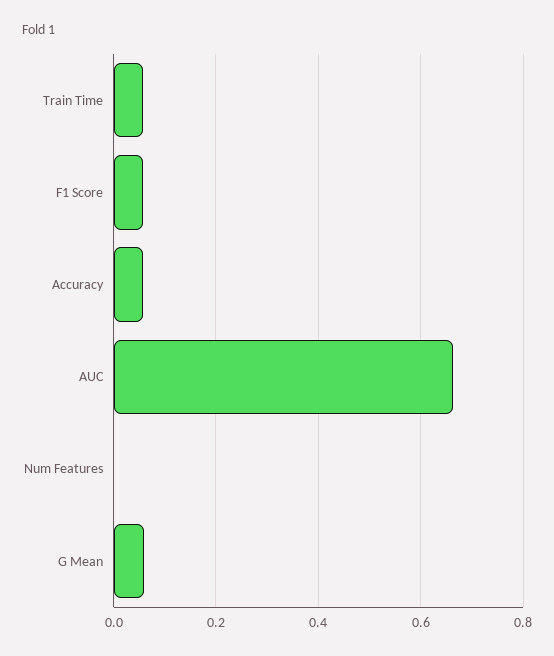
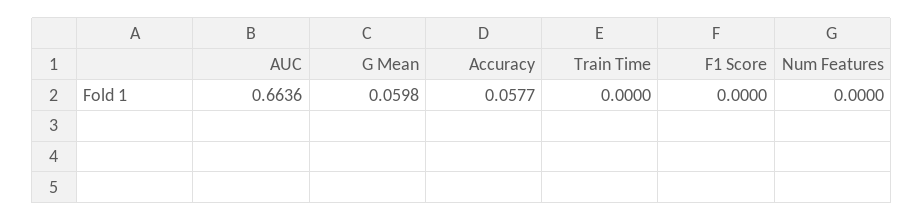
Train Time: 0.06 -> 0
F1 Score: 0.06 -> 0

